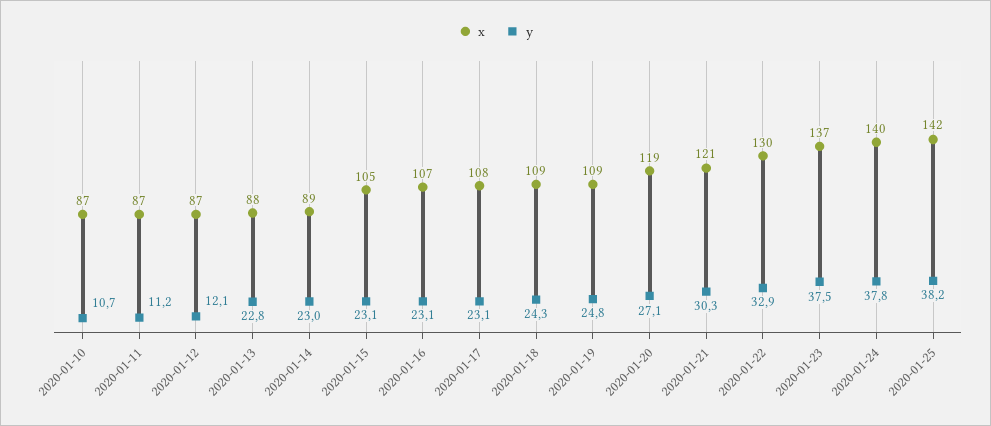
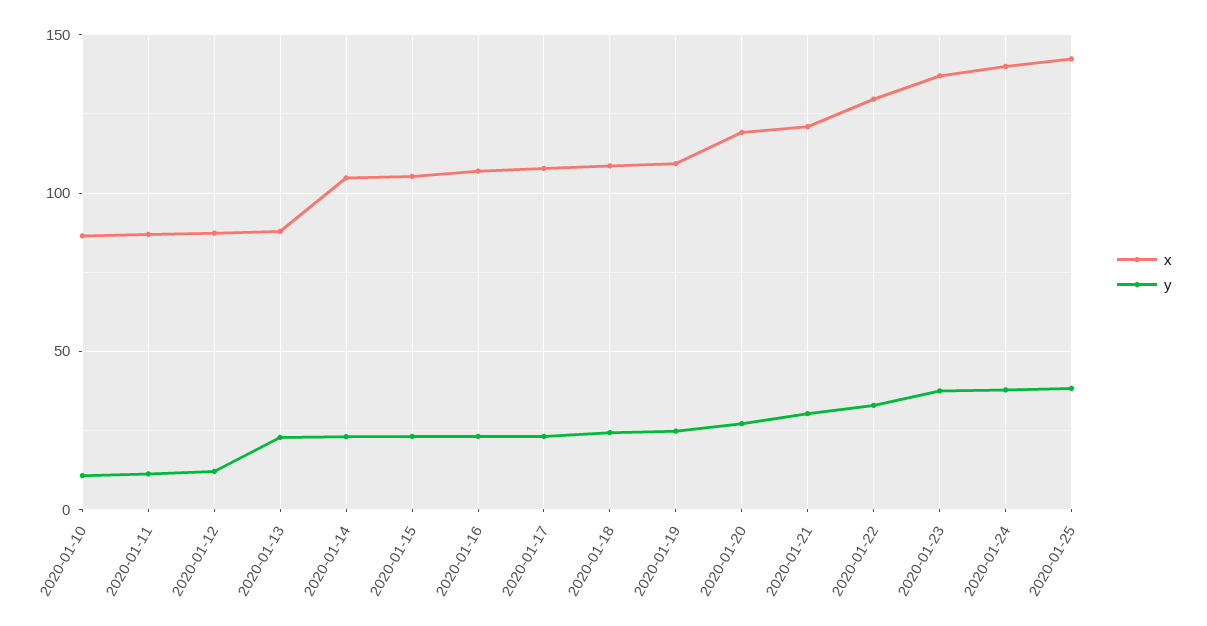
x, 2020-01-14: 89 -> 105

